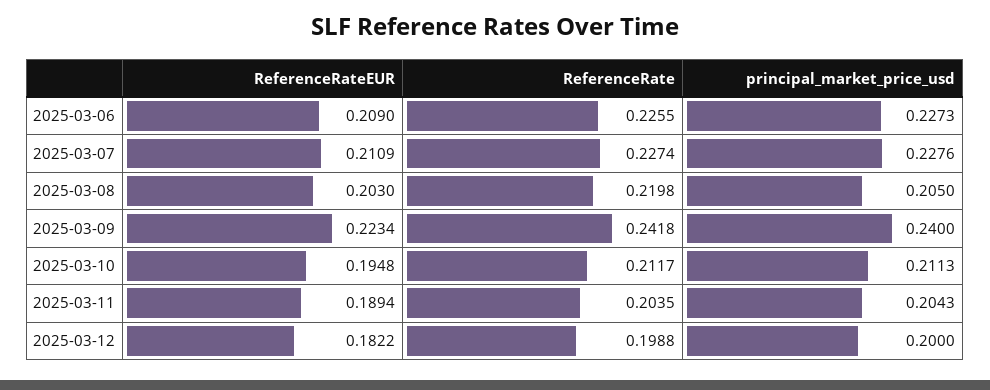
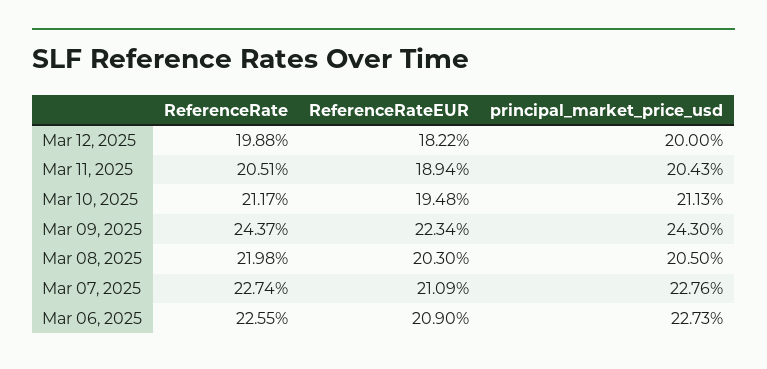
ReferenceRate, 2025-03-09: 0.2418 -> 0.2437
principal_market_price_usd, 2025-03-09: 0.24 -> 0.243
ReferenceRate, 2025-03-11: 0.2035 -> 0.2051

